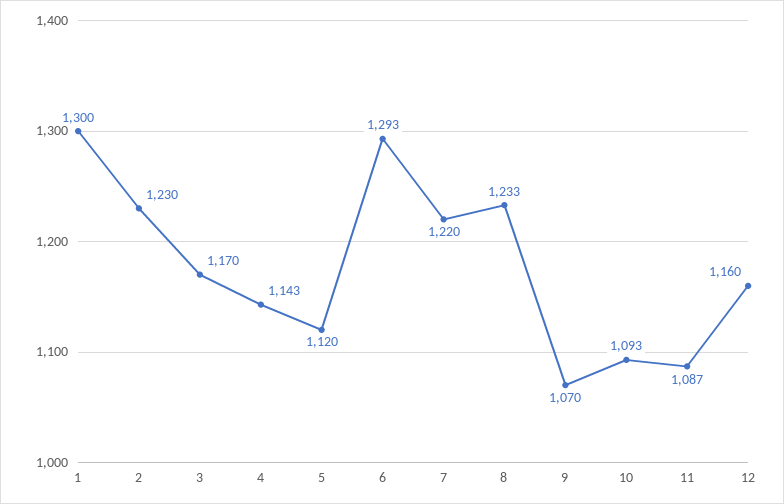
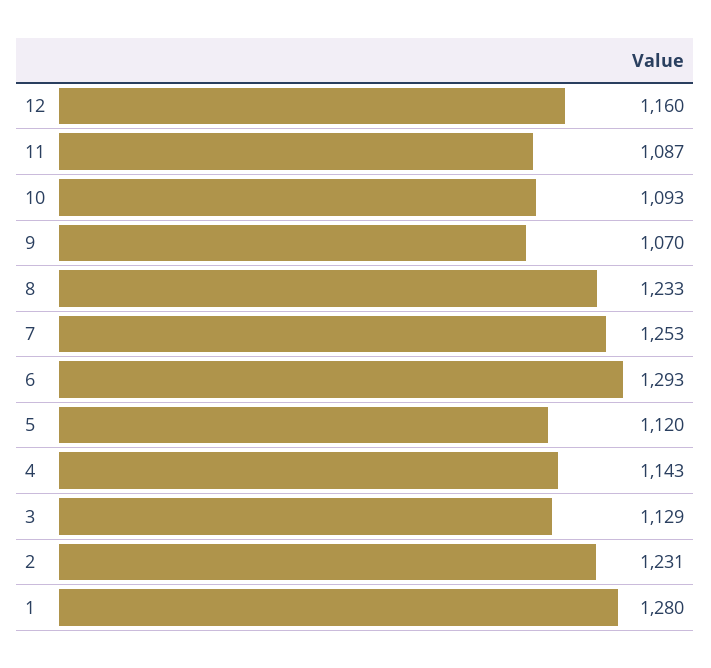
1: 1300 -> 1280
2: 1230 -> 1231
3: 1170 -> 1129
7: 1220 -> 1253

